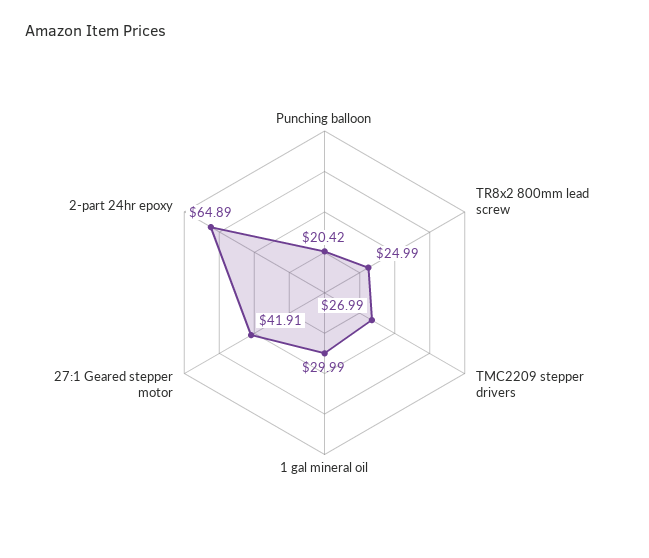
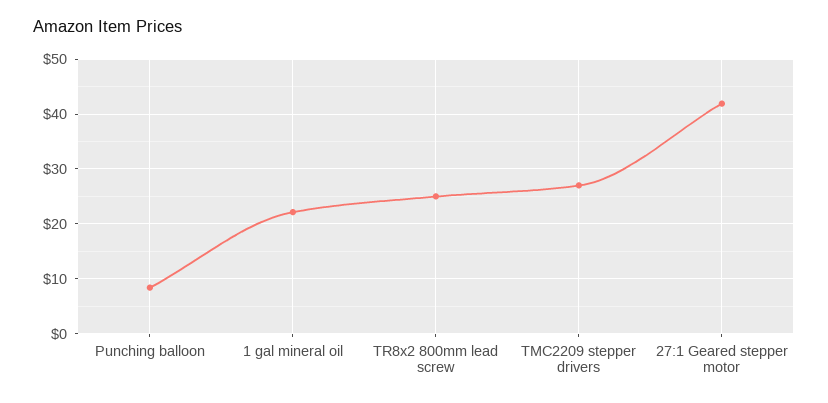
Punching balloon: 20.42 -> 8
1 gal mineral oil: 29.99 -> 22
2-part 24hr epoxy: 64.89 -> none

